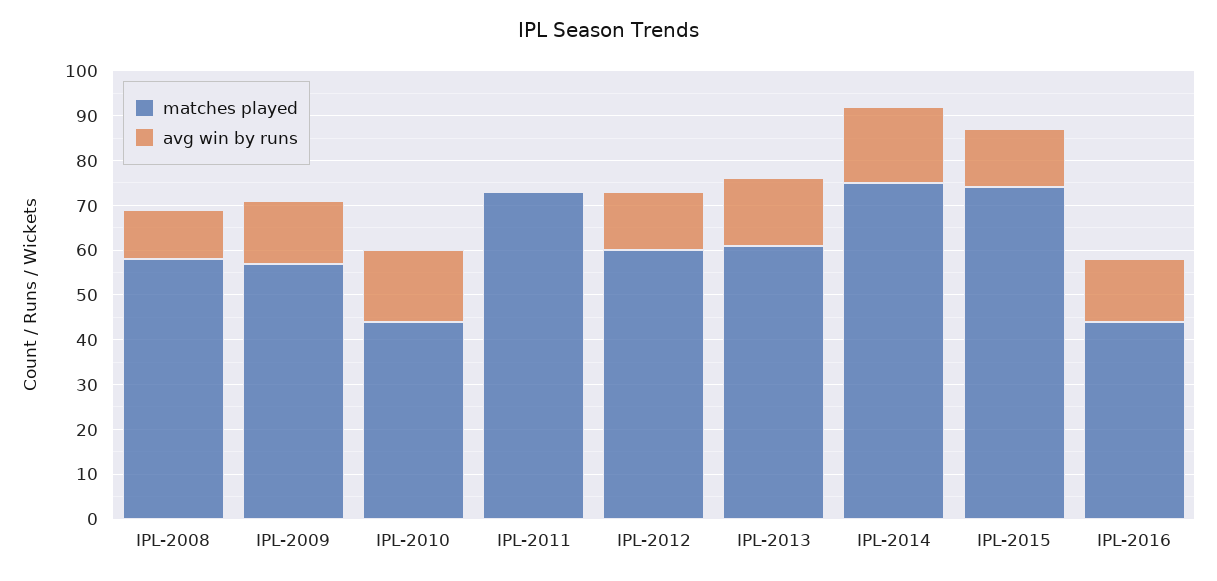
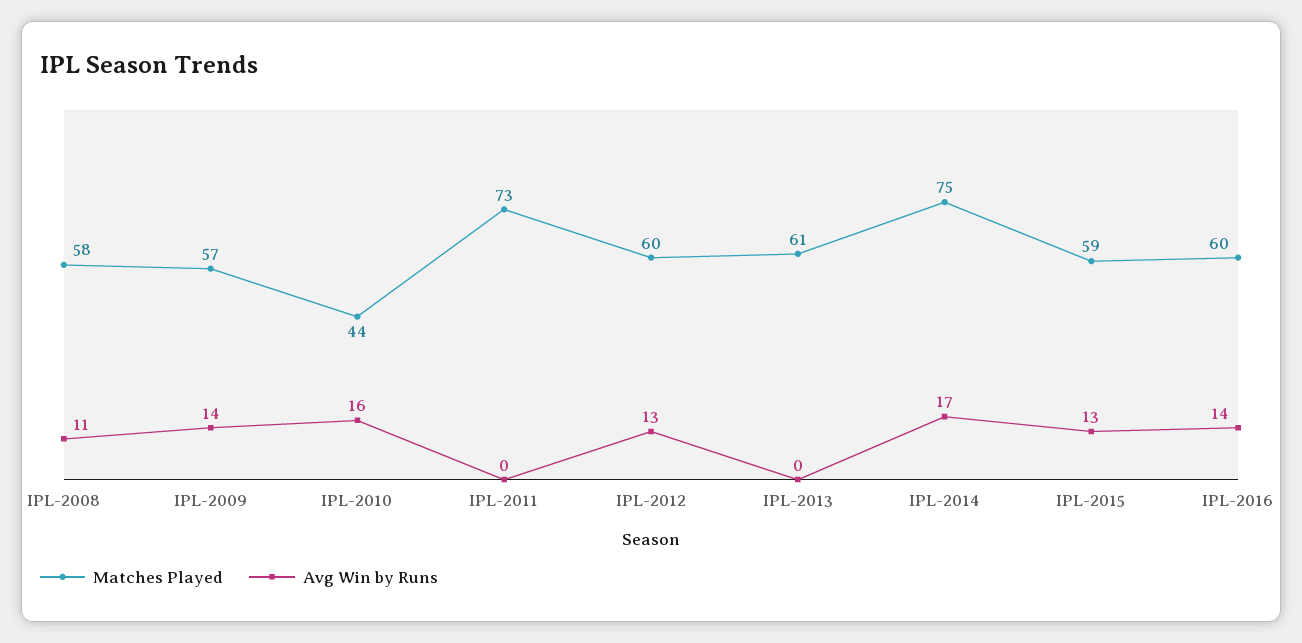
avg win by runs, IPL-2013: 15 -> 0
matches played, IPL-2015: 75 -> 59
matches played, IPL-2016: 45 -> 60

